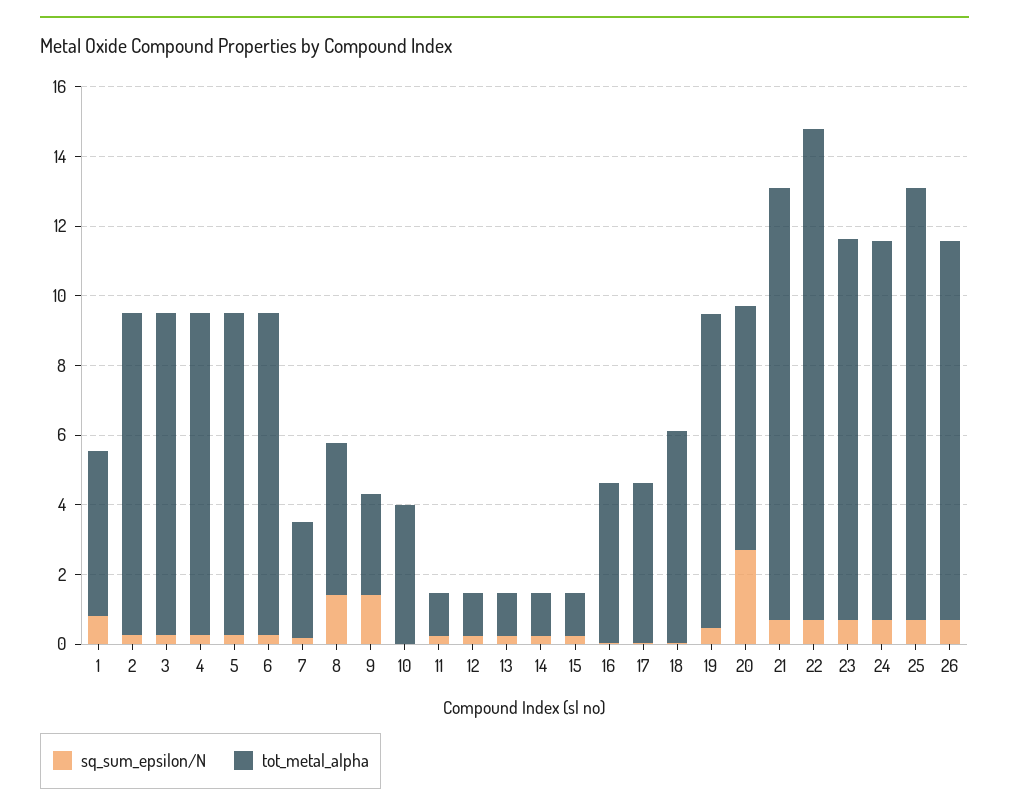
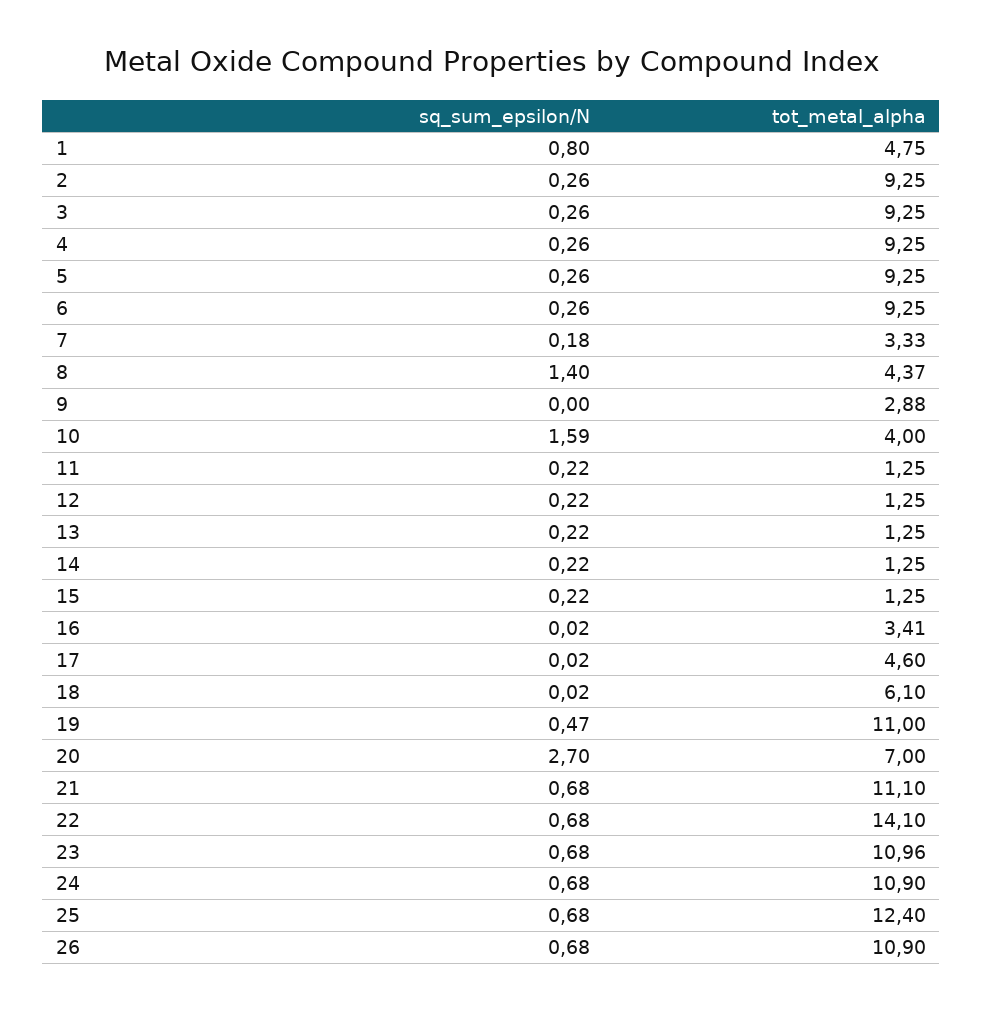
sq_sum_epsilon/N, 9: 1.5 -> 0
sq_sum_epsilon/N, 10: 0 -> 1.59
tot_metal_alpha, 16: 4.5 -> 3.41
tot_metal_alpha, 19: 9 -> 11
tot_metal_alpha, 21: 12.5 -> 11.1

